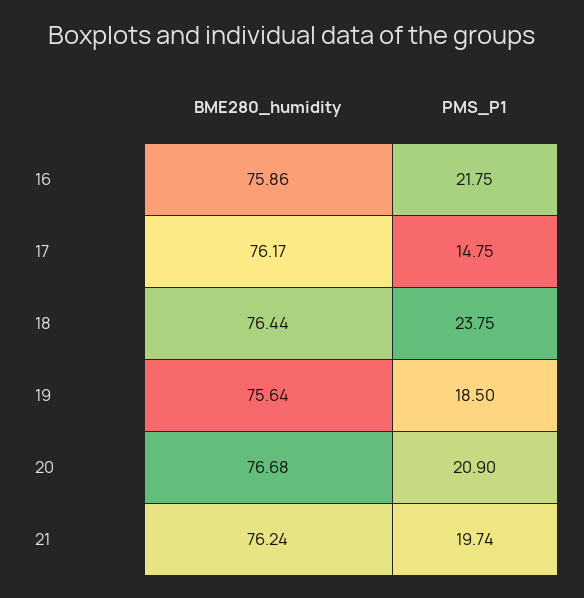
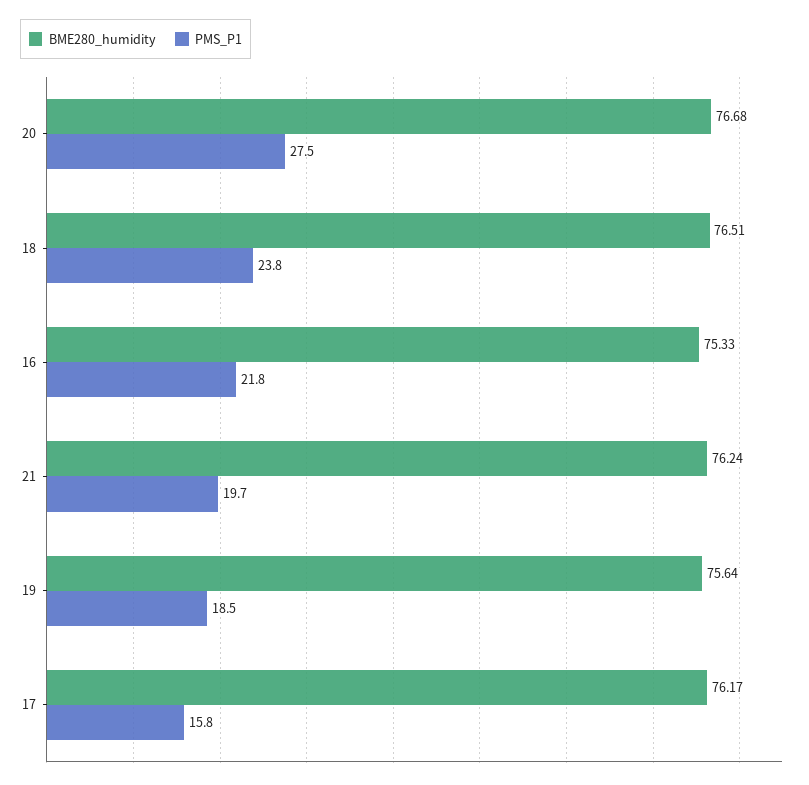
BME280_humidity, 16: 75.86 -> 75.33
PMS_P1, 17: 14.75 -> 15.8
BME280_humidity, 18: 76.44 -> 76.51
PMS_P1, 20: 20.9 -> 27.5

